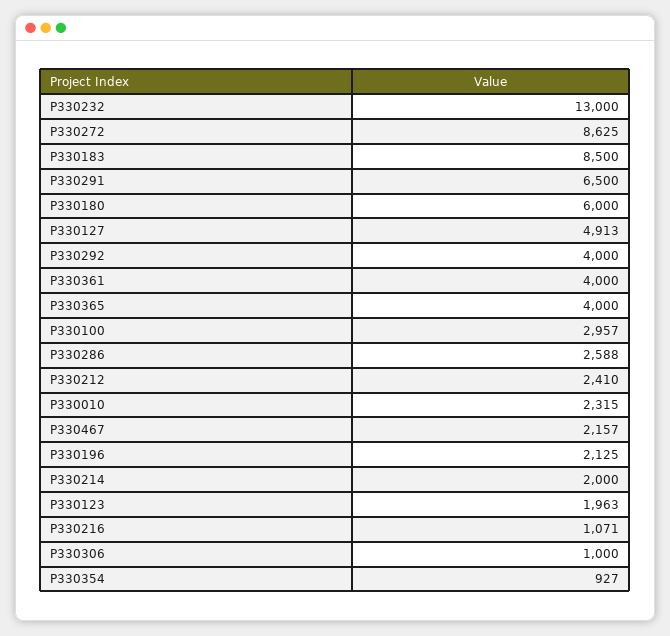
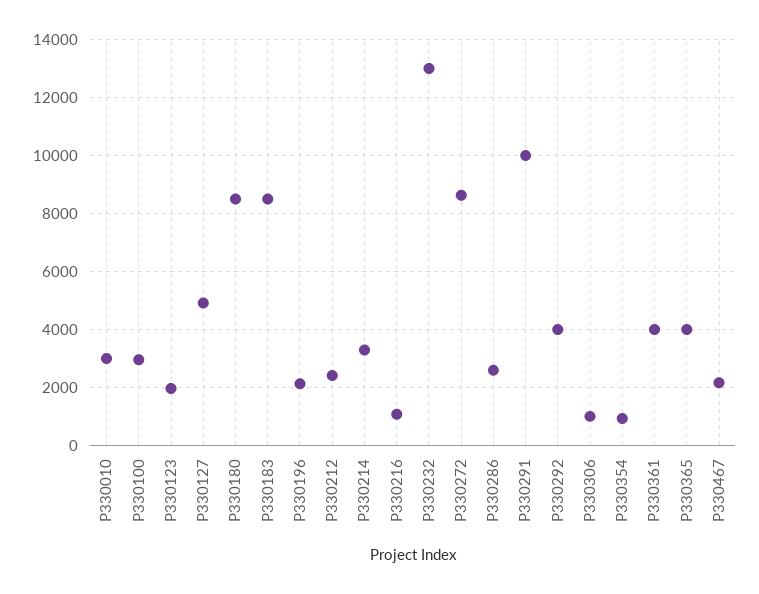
P330291: 6500 -> 10000
P330180: 6000 -> 8500
P330010: 2315 -> 3000
P330214: 2000 -> 3250

